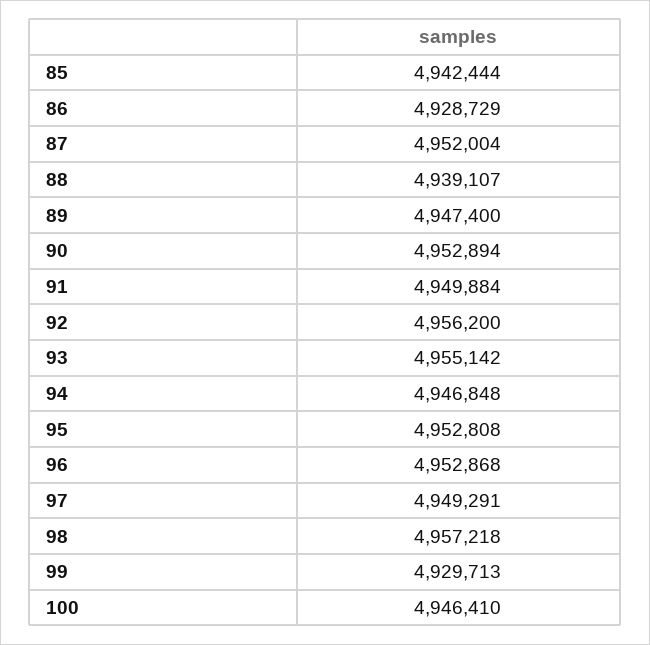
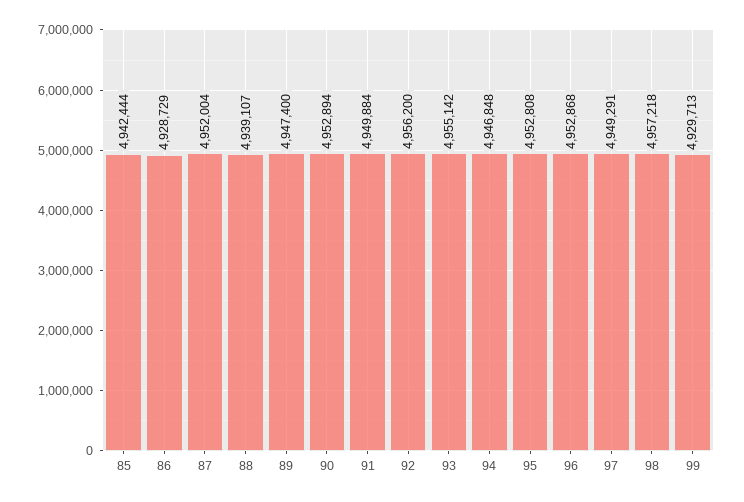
100: 4946410 -> none

